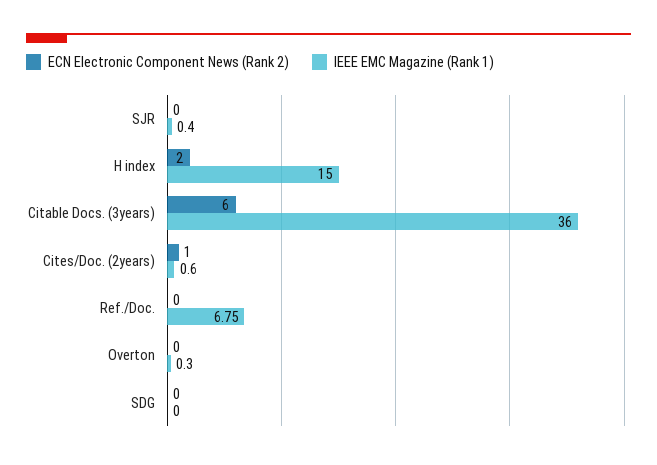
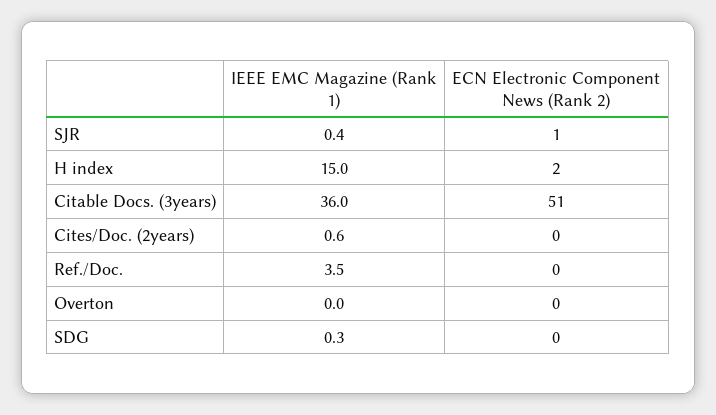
ECN Electronic Component News (Rank 2), SJR: 0 -> 1
ECN Electronic Component News (Rank 2), Citable Docs. (3years): 6 -> 51
ECN Electronic Component News (Rank 2), Cites/Doc. (2years): 1 -> 0
IEEE EMC Magazine (Rank 1), Ref./Doc.: 6.75 -> 3.5
IEEE EMC Magazine (Rank 1), Overton: 0.3 -> 0
IEEE EMC Magazine (Rank 1), SDG: 0 -> 0.3

